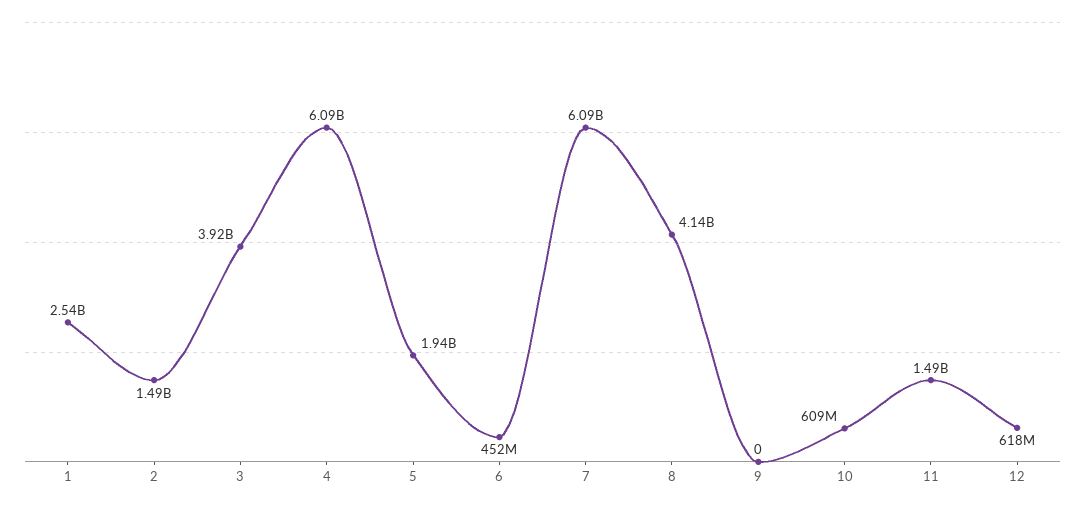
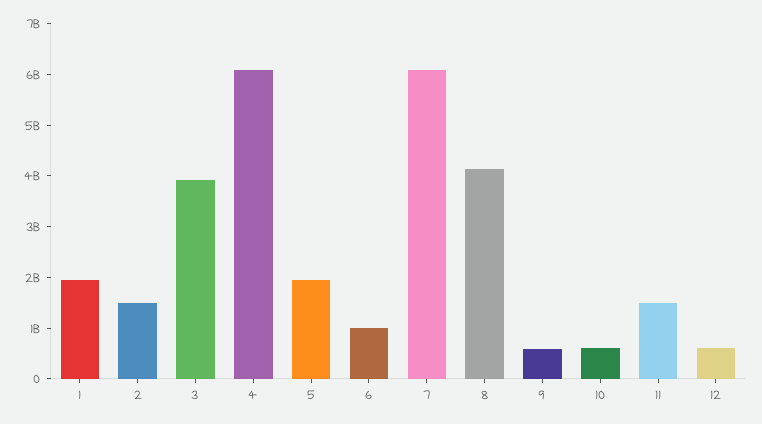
1: 2540000000 -> 2000000000
6: 452000000 -> 1000000000
9: 0 -> 600000000

